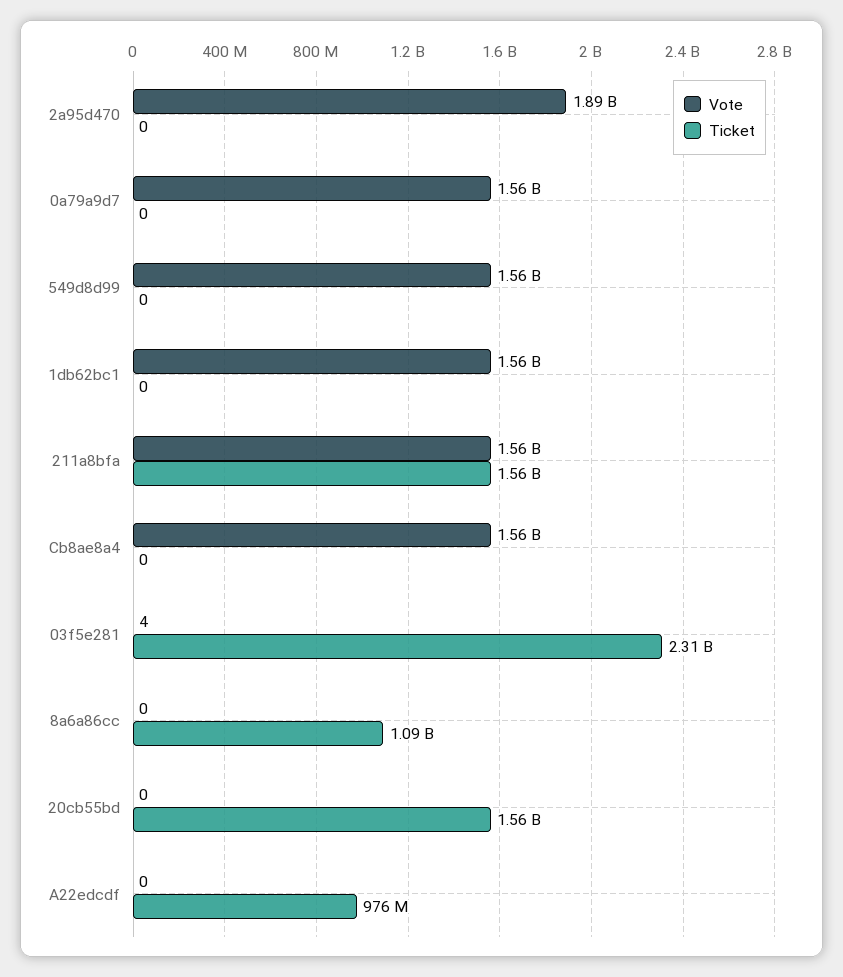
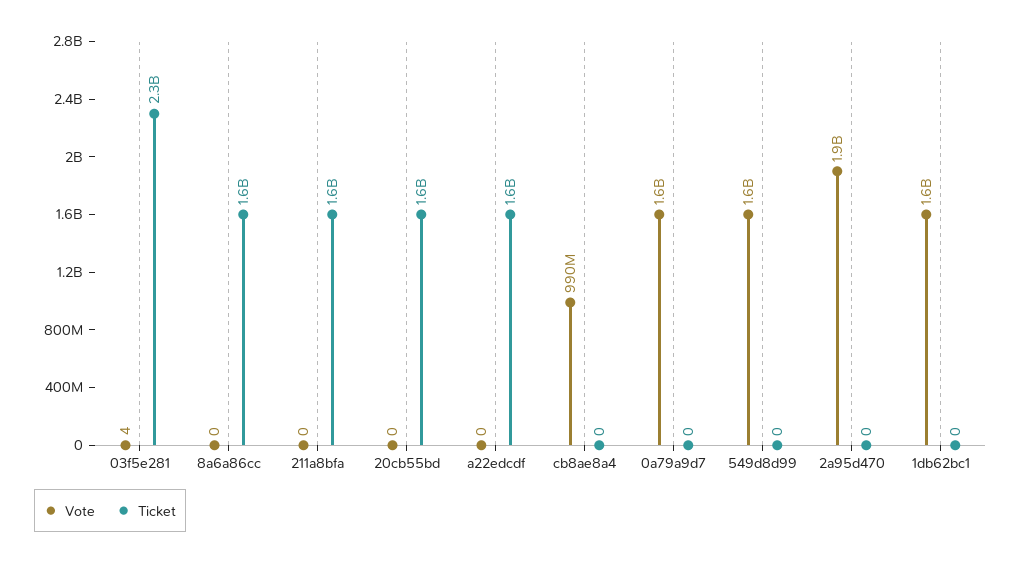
Vote, 211a8bfa: 1560000000 -> 0
Vote, Cb8ae8a4: 1560000000 -> 990000000
Ticket, 8a6a86cc: 1090000000 -> 1600000000
Ticket, A22edcdf: 976000000 -> 1600000000

